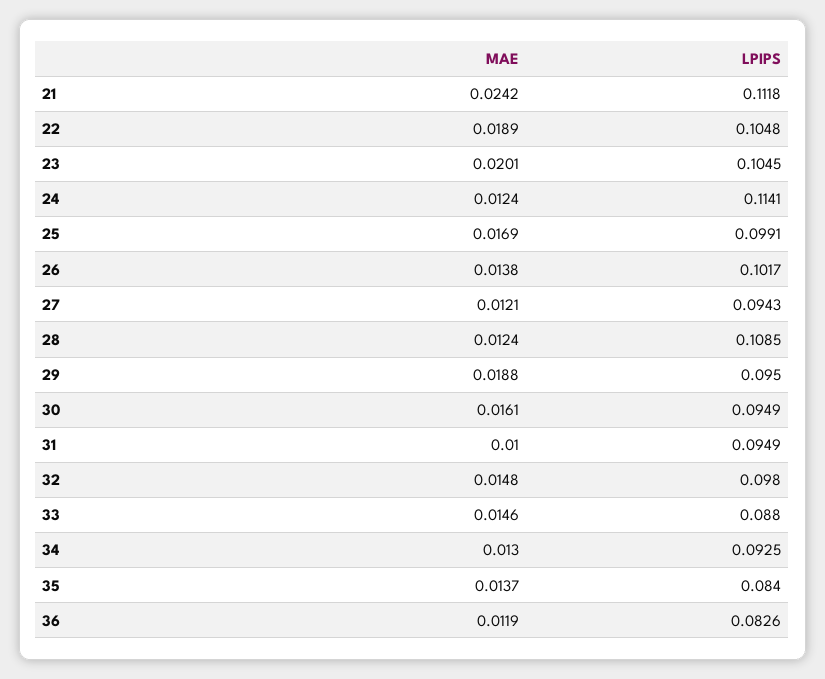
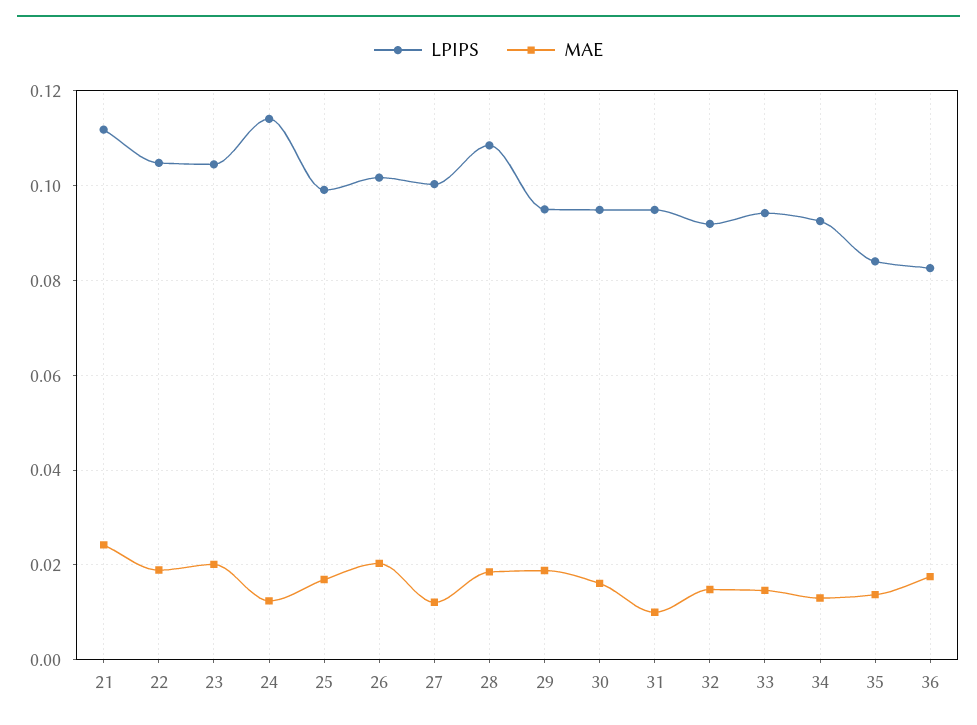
MAE, 26: 0.0138 -> 0.02
LPIPS, 27: 0.0943 -> 0.1
MAE, 28: 0.0124 -> 0.018
LPIPS, 32: 0.098 -> 0.092
LPIPS, 33: 0.088 -> 0.094
MAE, 36: 0.0119 -> 0.018

